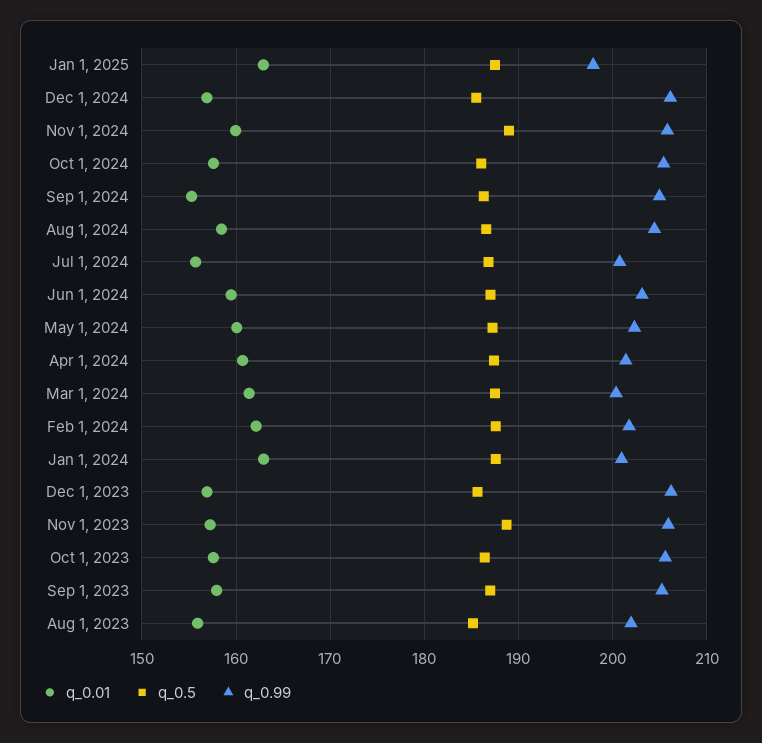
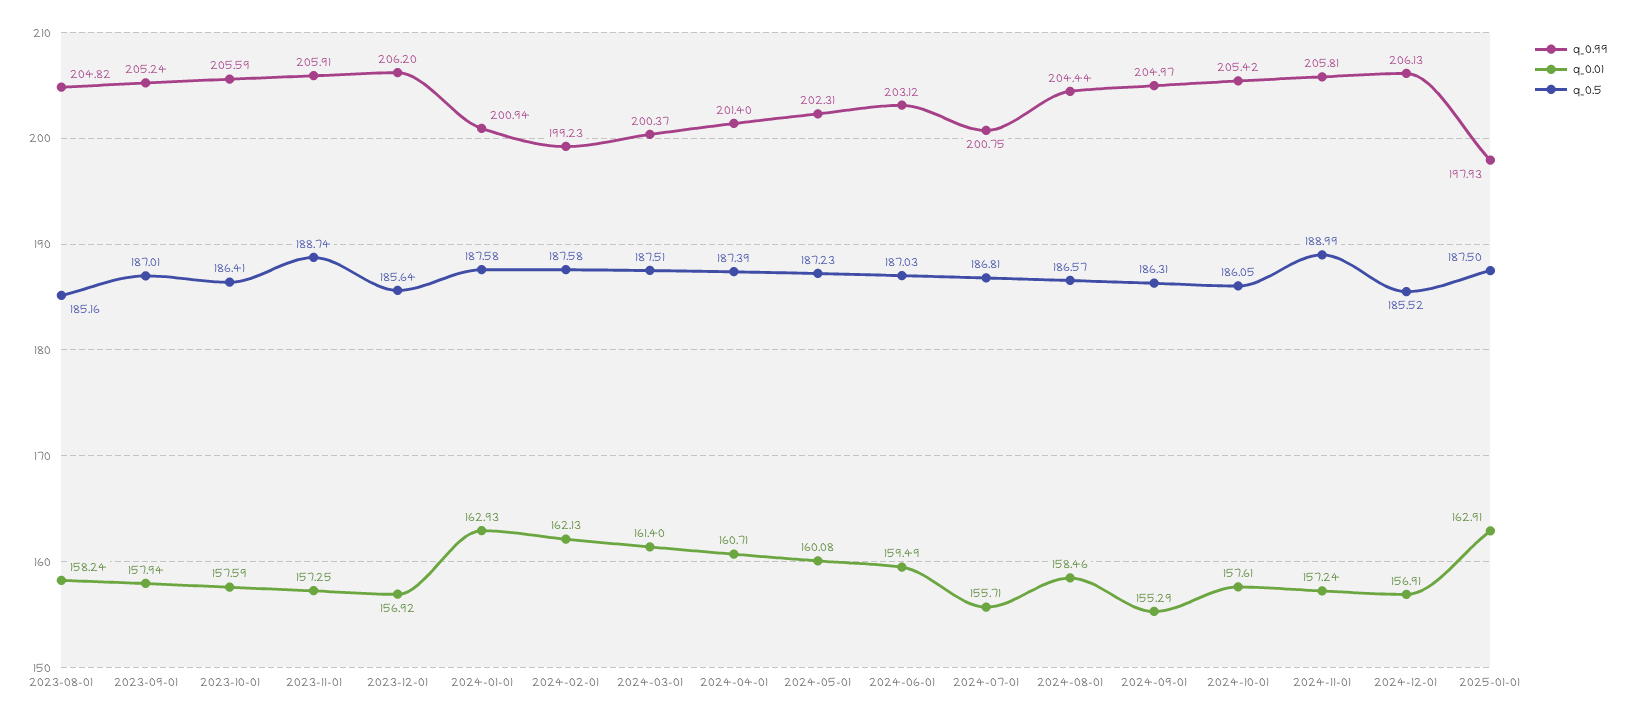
q_0.01, Nov 1, 2024: 160 -> 157.24
q_0.99, Feb 1, 2024: 202 -> 199.23
q_0.01, Aug 1, 2023: 156 -> 158.24
q_0.99, Aug 1, 2023: 202 -> 204.82

